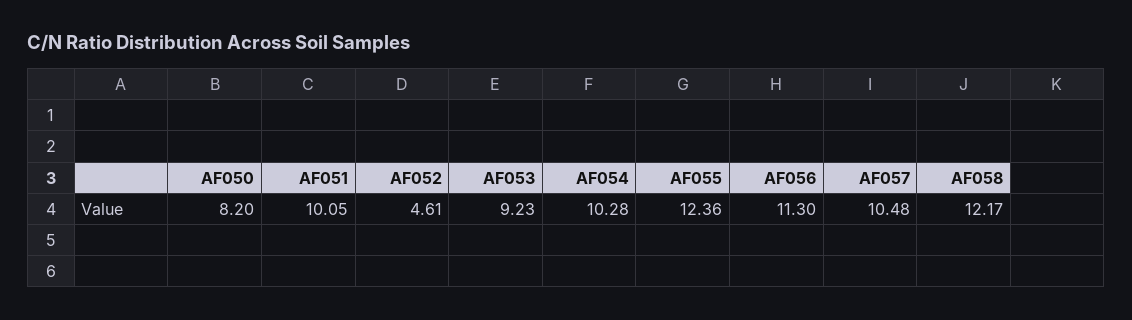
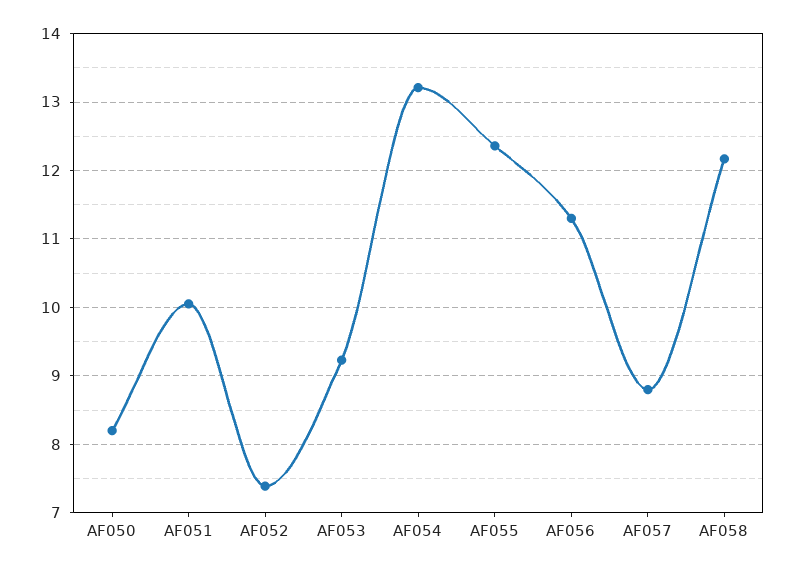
AF052: 4.61 -> 7.4
AF054: 10.28 -> 13.2
AF057: 10.48 -> 8.8

